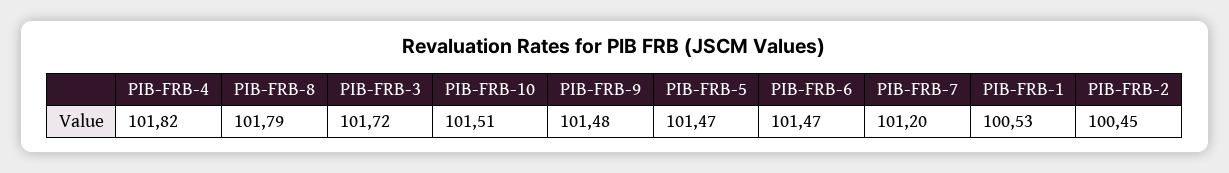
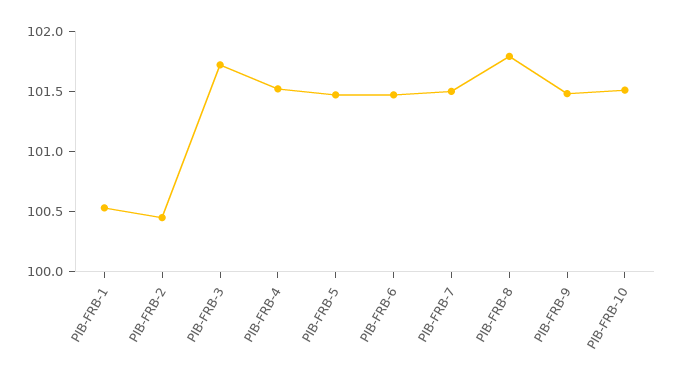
PIB-FRB-4: 101.82 -> 101.5
PIB-FRB-7: 101.2 -> 101.5

